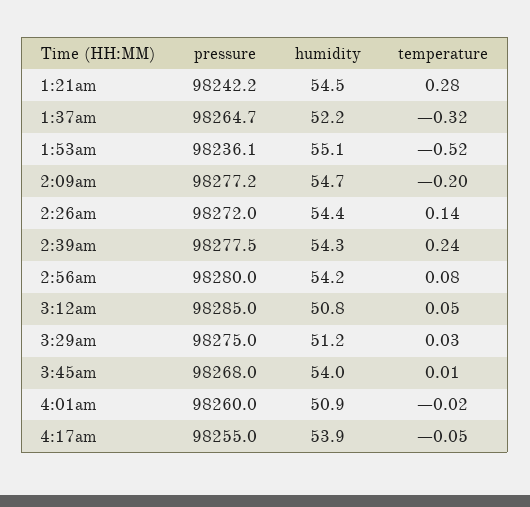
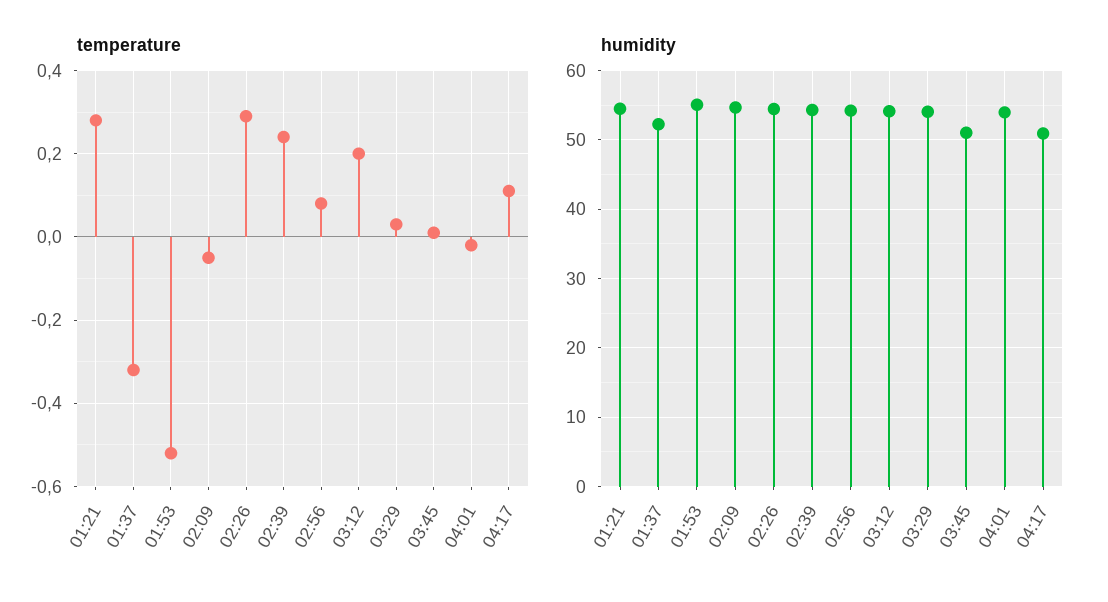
pressure, 1:21am: 98242.2 -> none
pressure, 1:37am: 98264.7 -> none
pressure, 1:53am: 98236.1 -> none
pressure, 2:09am: 98277.2 -> none
temperature, 2:09am: -0.2 -> -0.05
pressure, 2:26am: 98272 -> none
temperature, 2:26am: 0.14 -> 0.3
pressure, 2:39am: 98277.5 -> none
pressure, 2:56am: 98280 -> none
pressure, 3:12am: 98285 -> none
humidity, 3:12am: 50.8 -> 54
temperature, 3:12am: 0.05 -> 0.2
pressure, 3:29am: 98275 -> none
humidity, 3:29am: 51.2 -> 54
pressure, 3:45am: 98268 -> none
humidity, 3:45am: 54 -> 51
pressure, 4:01am: 98260 -> none
humidity, 4:01am: 50.9 -> 54
pressure, 4:17am: 98255 -> none
humidity, 4:17am: 53.9 -> 51
temperature, 4:17am: -0.05 -> 0.1

